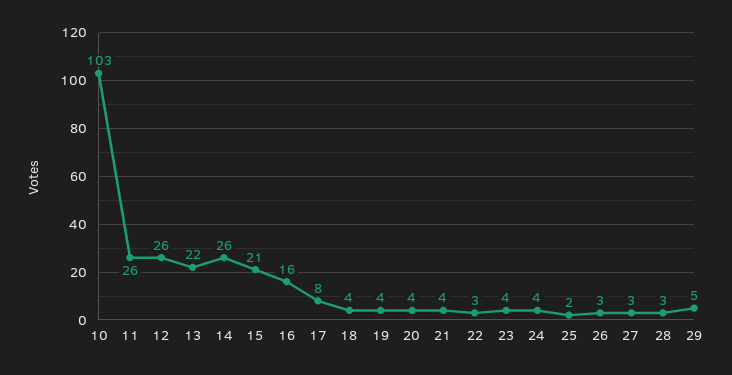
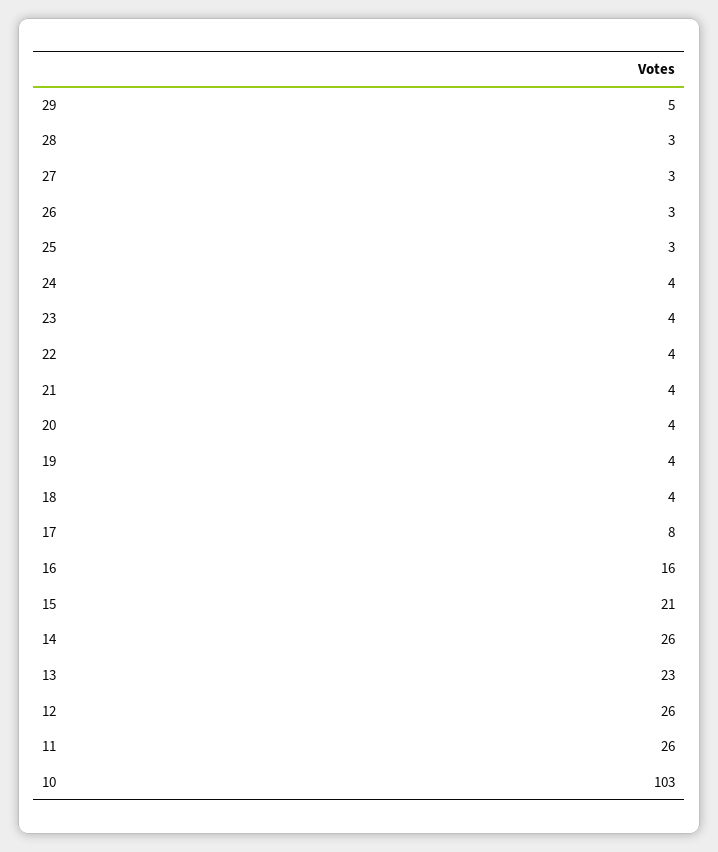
13: 22 -> 23
22: 3 -> 4
25: 2 -> 3

